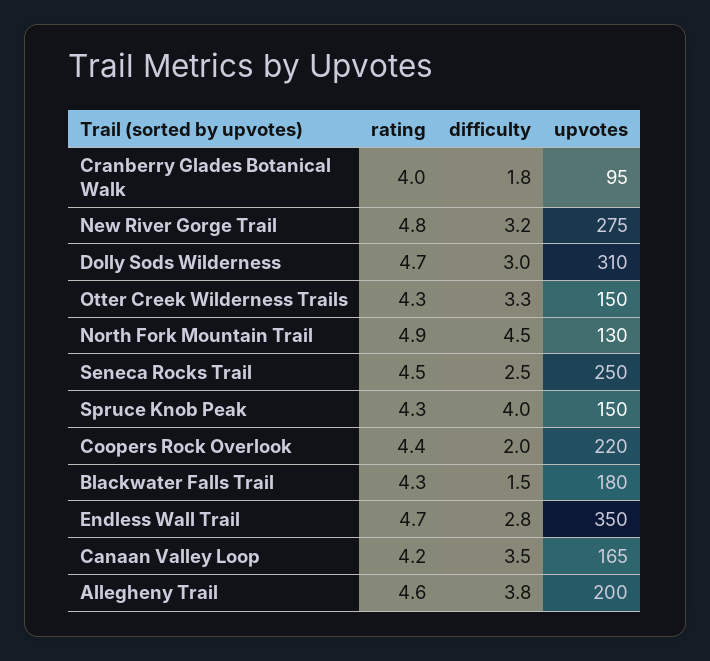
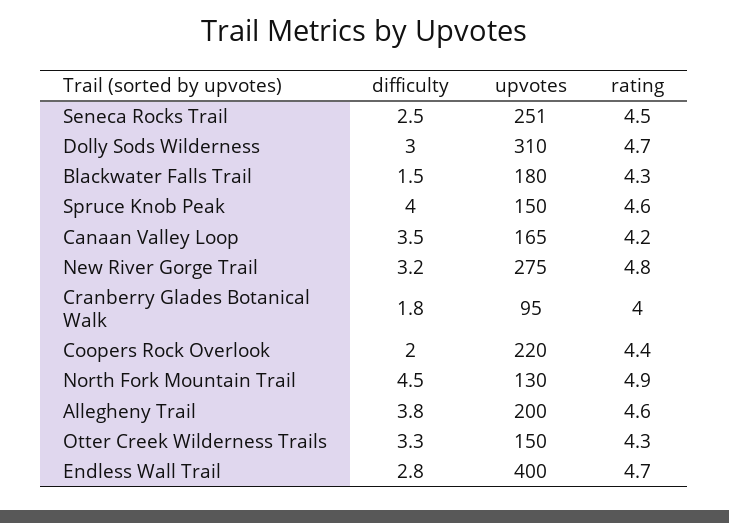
upvotes, Seneca Rocks Trail: 250 -> 251
rating, Spruce Knob Peak: 4.3 -> 4.6
upvotes, Endless Wall Trail: 350 -> 400

